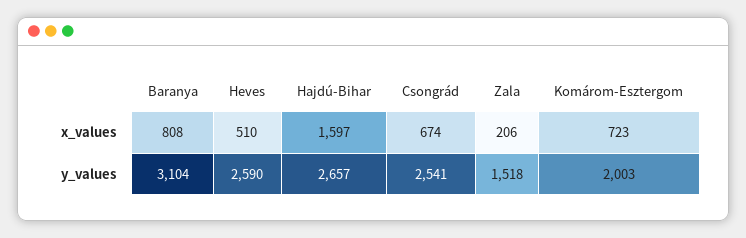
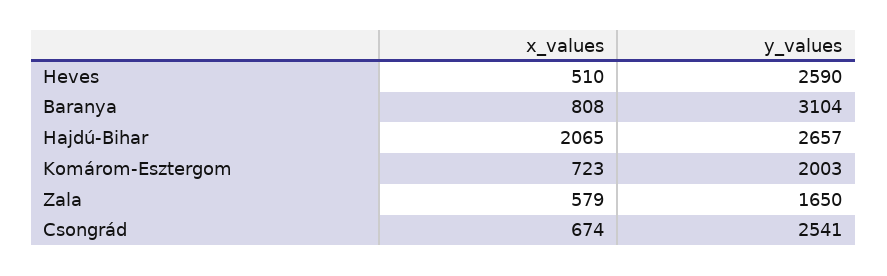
Hajdú-Bihar, x_values: 1597 -> 2065
Zala, x_values: 206 -> 579
Zala, y_values: 1518 -> 1650

